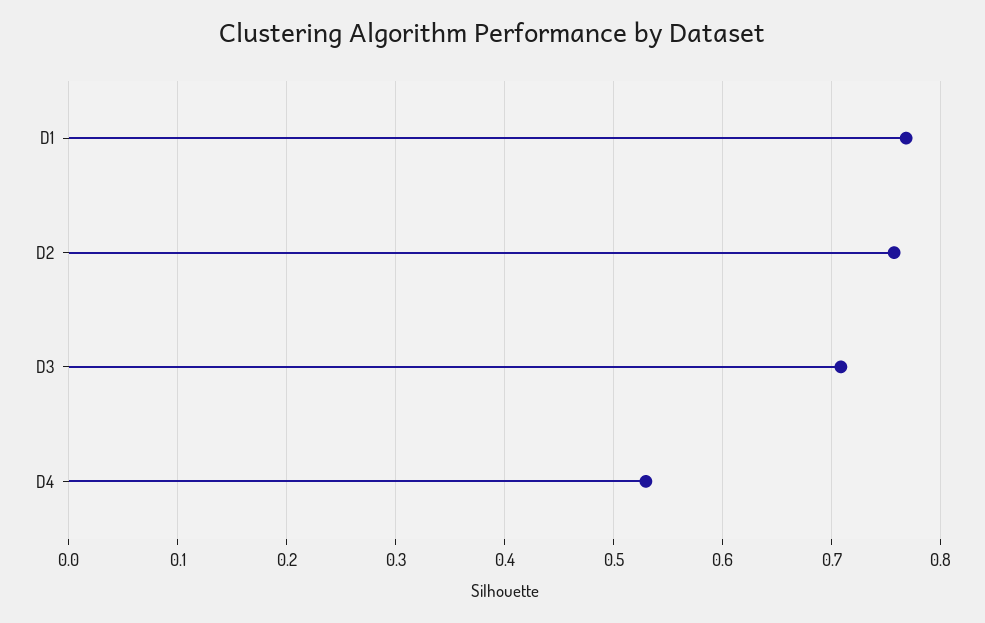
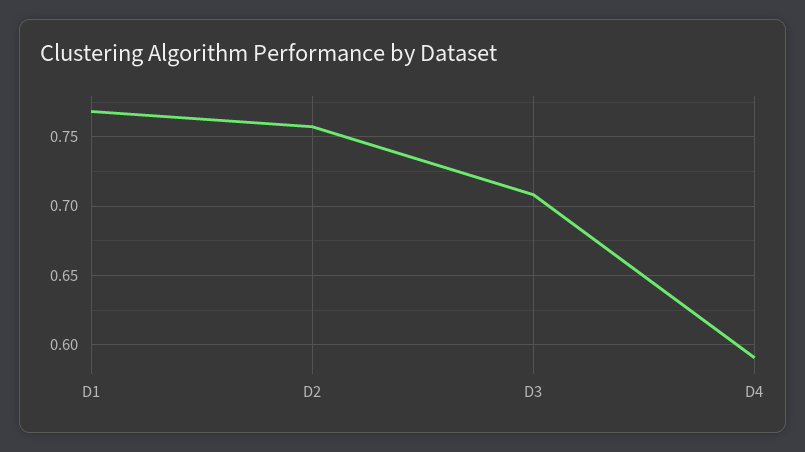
D4: 0.53 -> 0.59

